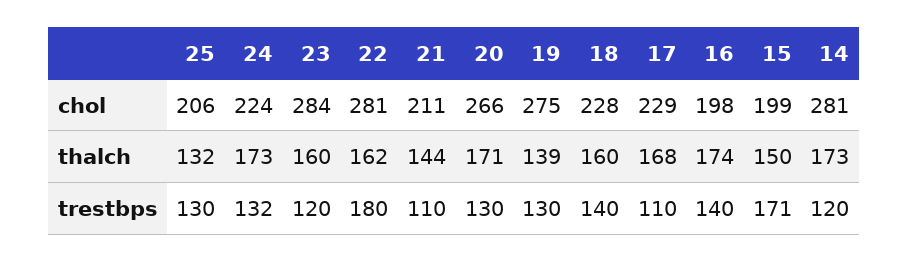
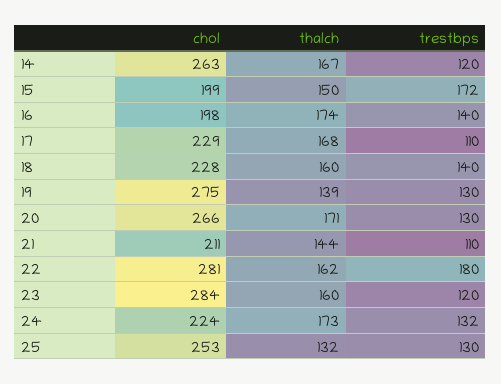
25, chol: 206 -> 253
14, chol: 281 -> 263
14, thalch: 173 -> 167
15, trestbps: 171 -> 172

